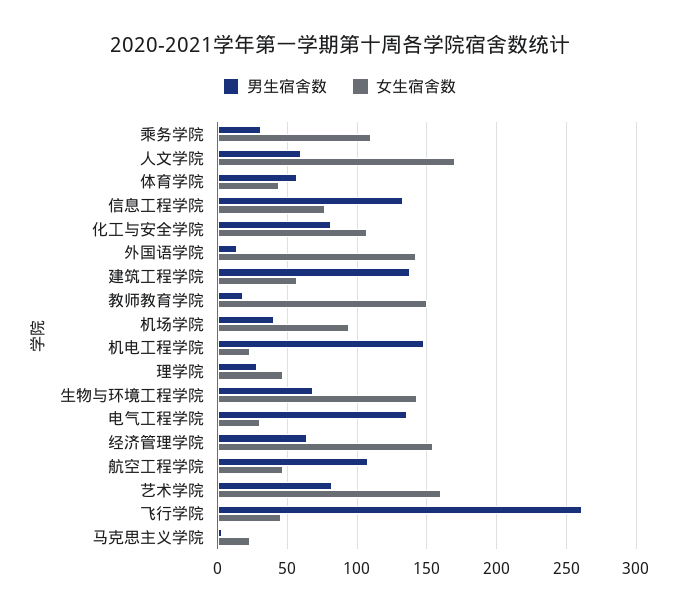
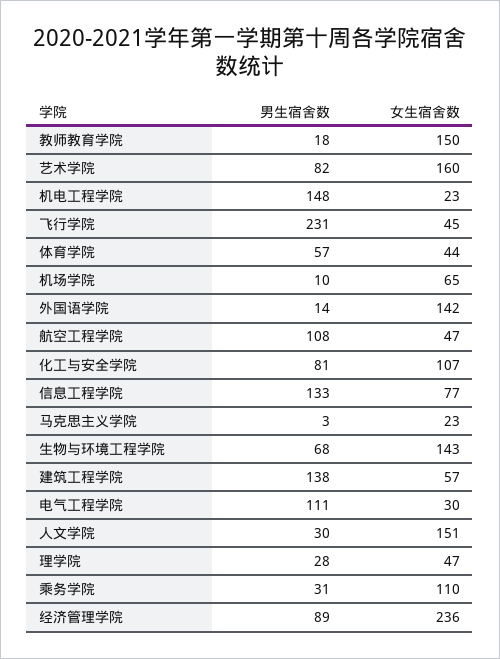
男生宿舍数, 人文学院: 60 -> 30
女生宿舍数, 人文学院: 170 -> 151
男生宿舍数, 机场学院: 40 -> 10
女生宿舍数, 机场学院: 95 -> 65
男生宿舍数, 电气工程学院: 135 -> 111
男生宿舍数, 经济管理学院: 65 -> 89
女生宿舍数, 经济管理学院: 155 -> 236
男生宿舍数, 飞行学院: 260 -> 231

